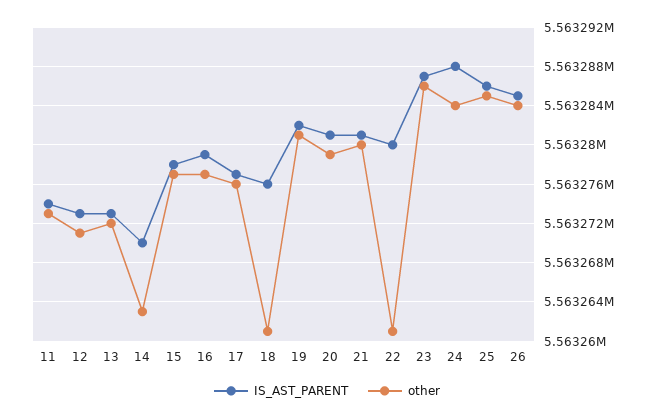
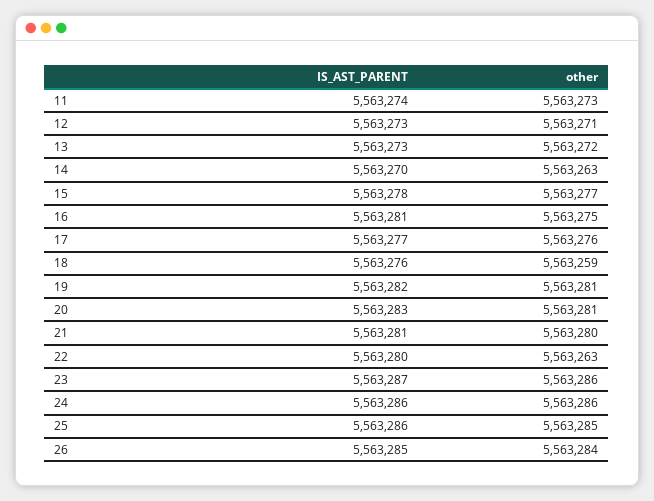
IS_AST_PARENT, 16: 5563279 -> 5563281
other, 16: 5563277 -> 5563275
other, 18: 5563261 -> 5563259
IS_AST_PARENT, 20: 5563281 -> 5563283
other, 20: 5563279 -> 5563281
other, 22: 5563261 -> 5563263
IS_AST_PARENT, 24: 5563288 -> 5563286
other, 24: 5563284 -> 5563286

